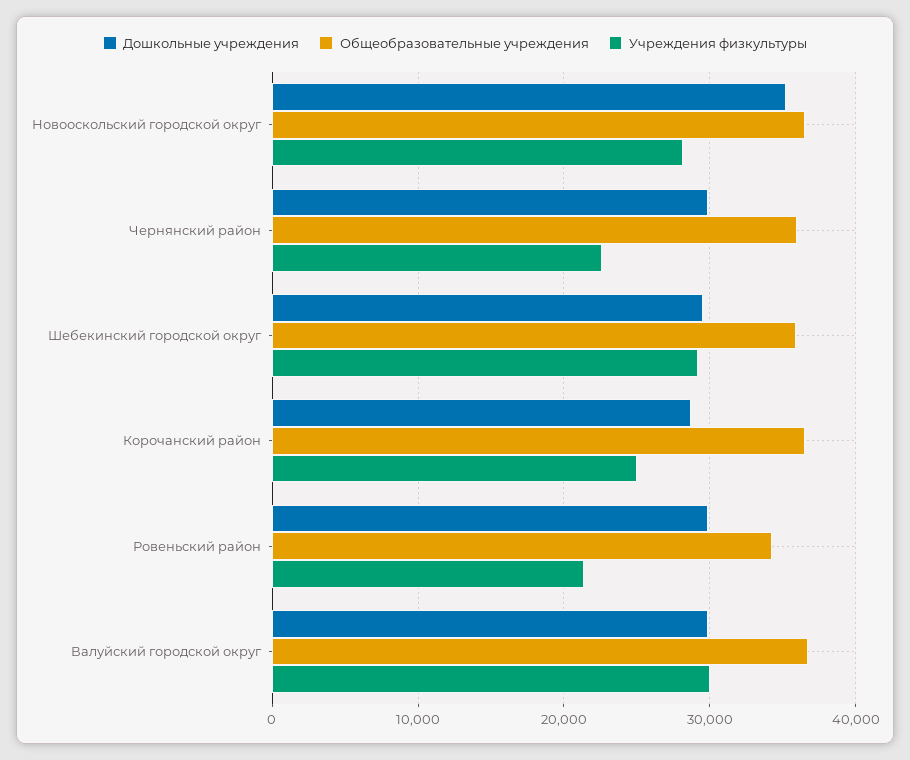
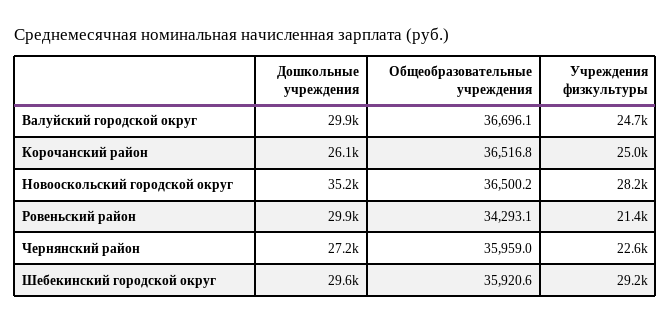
Дошкольные учреждения, Чернянский район: 30000 -> 27200
Дошкольные учреждения, Корочанский район: 29000 -> 26100
Учреждения физкультуры, Валуйский городской округ: 30000 -> 24700

